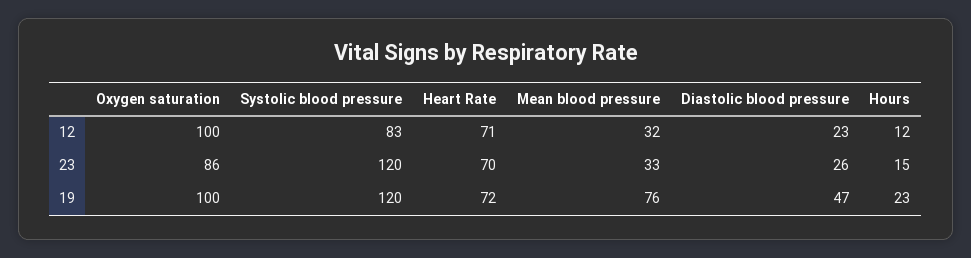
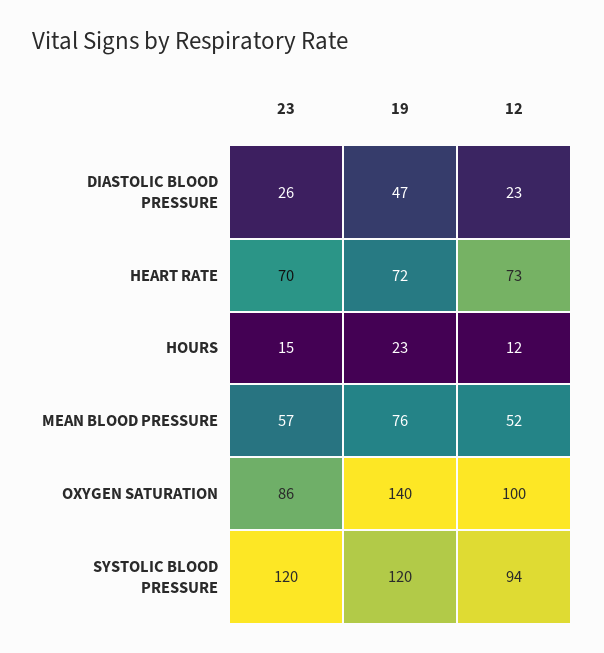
Systolic blood pressure, 12: 83 -> 94
Heart Rate, 12: 71 -> 73
Mean blood pressure, 12: 32 -> 52
Mean blood pressure, 23: 33 -> 57
Oxygen saturation, 19: 100 -> 140

